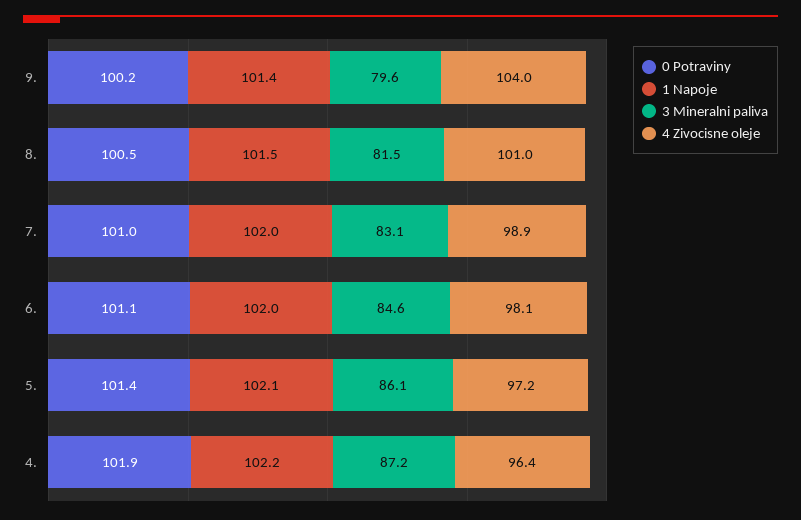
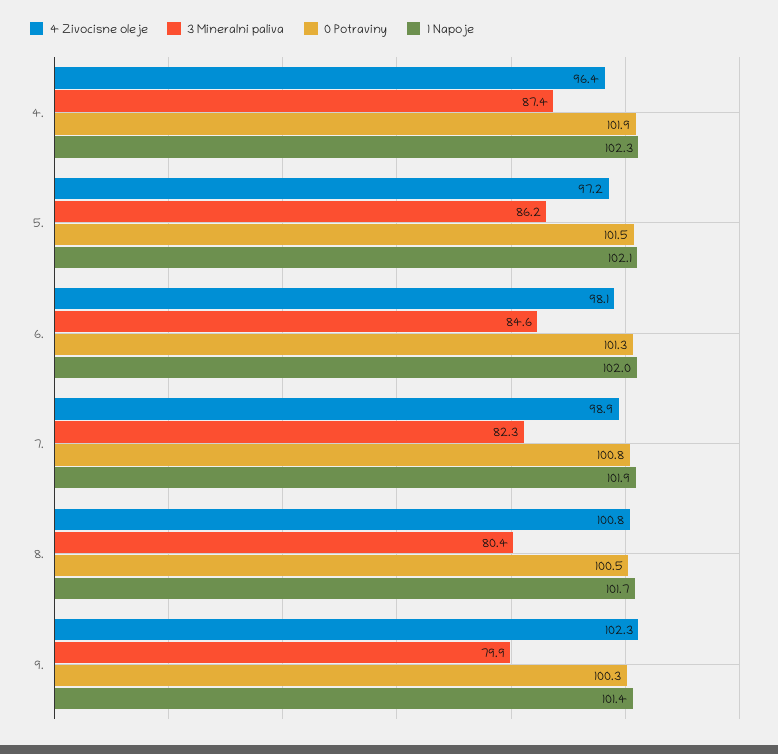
0 Potraviny, 9.: 100.2 -> 100.3
3 Mineralni paliva, 9.: 79.6 -> 79.9
4 Zivocisne oleje, 9.: 104 -> 102.3
1 Napoje, 8.: 101.5 -> 101.7
3 Mineralni paliva, 8.: 81.5 -> 80.4
4 Zivocisne oleje, 8.: 101 -> 100.8
0 Potraviny, 7.: 101 -> 100.8
1 Napoje, 7.: 102 -> 101.9
3 Mineralni paliva, 7.: 83.1 -> 82.3
0 Potraviny, 6.: 101.1 -> 101.3
0 Potraviny, 5.: 101.4 -> 101.5
3 Mineralni paliva, 5.: 86.1 -> 86.2
1 Napoje, 4.: 102.2 -> 102.3
3 Mineralni paliva, 4.: 87.2 -> 87.4

